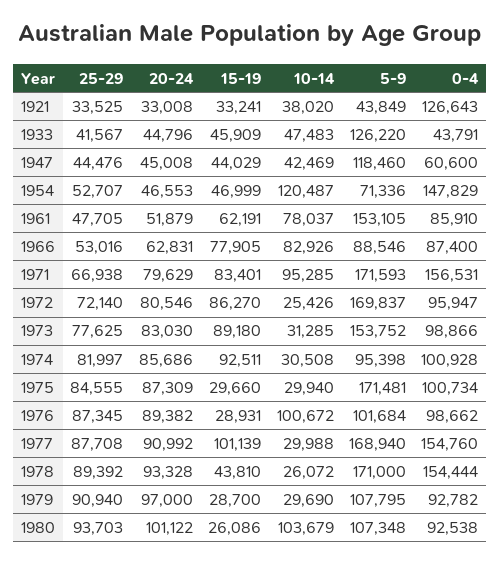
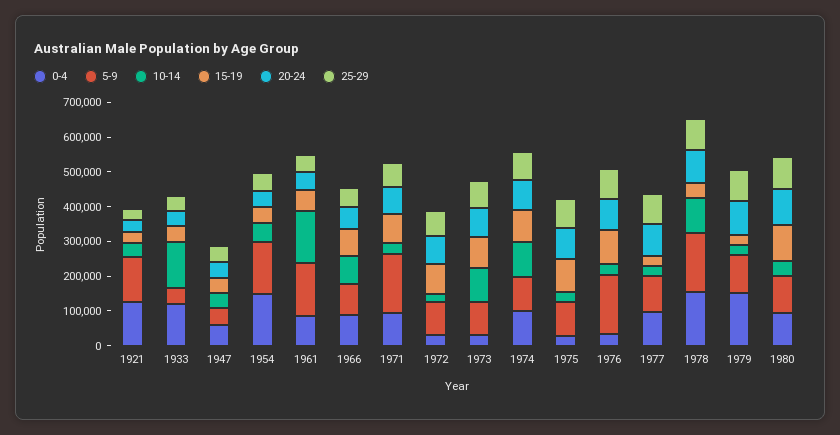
5-9, 1921: 43849 -> 125000
10-14, 1933: 47483 -> 125000
5-9, 1933: 126220 -> 50000
0-4, 1933: 43791 -> 125000
5-9, 1947: 118460 -> 50000
10-14, 1954: 120487 -> 50000
5-9, 1954: 71336 -> 150000
10-14, 1961: 78037 -> 150000
10-14, 1971: 95285 -> 25000
0-4, 1971: 156531 -> 100000
5-9, 1972: 169837 -> 100000
0-4, 1972: 95947 -> 25000
10-14, 1973: 31285 -> 100000
5-9, 1973: 153752 -> 100000
0-4, 1973: 98866 -> 25000
10-14, 1974: 30508 -> 100000
15-19, 1975: 29660 -> 100000
5-9, 1975: 171481 -> 100000
0-4, 1975: 100734 -> 25000
15-19, 1976: 28931 -> 100000
10-14, 1976: 100672 -> 25000
5-9, 1976: 101684 -> 175000
0-4, 1976: 98662 -> 25000
15-19, 1977: 101139 -> 25000
5-9, 1977: 168940 -> 100000
0-4, 1977: 154760 -> 100000
10-14, 1978: 26072 -> 100000
0-4, 1979: 92782 -> 150000
15-19, 1980: 26086 -> 100000
10-14, 1980: 103679 -> 50000

